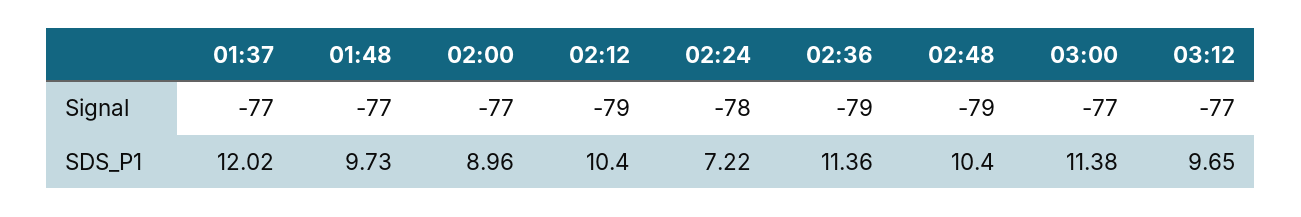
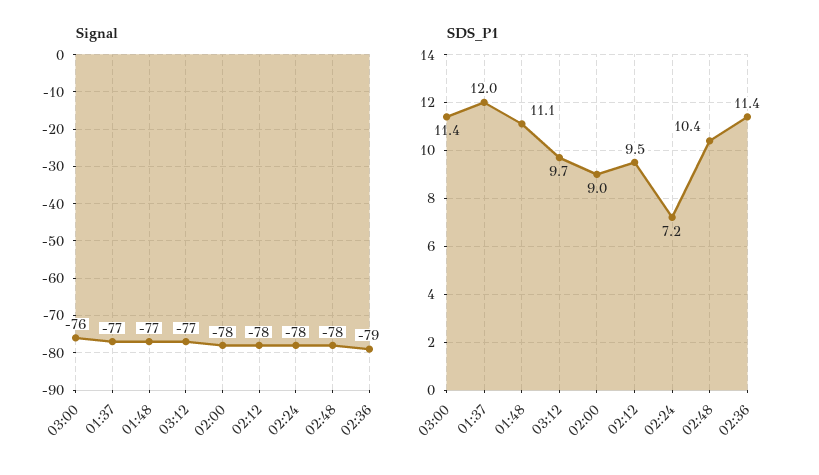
Signal, 02:00: -77 -> -78
Signal, 02:12: -79 -> -78
Signal, 02:48: -79 -> -78
Signal, 03:00: -77 -> -76
SDS_P1, 01:48: 9.73 -> 11.1
SDS_P1, 02:12: 10.4 -> 9.5

